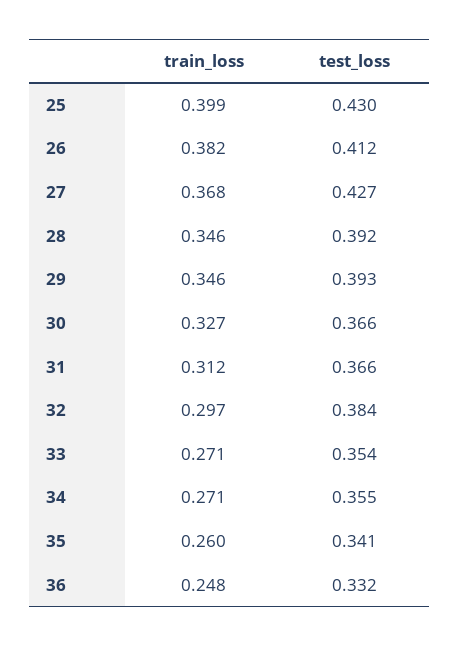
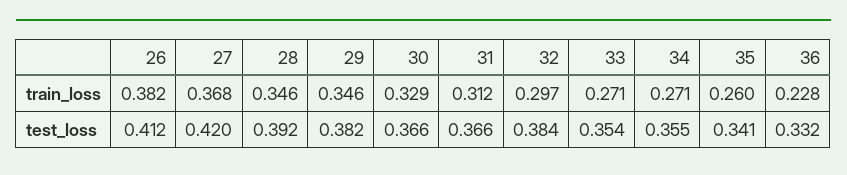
train_loss, 25: 0.399 -> none
test_loss, 25: 0.43 -> none
test_loss, 27: 0.427 -> 0.42
test_loss, 29: 0.393 -> 0.382
train_loss, 30: 0.327 -> 0.329
train_loss, 36: 0.248 -> 0.228

